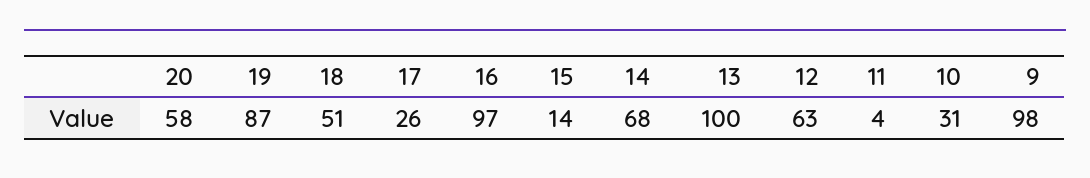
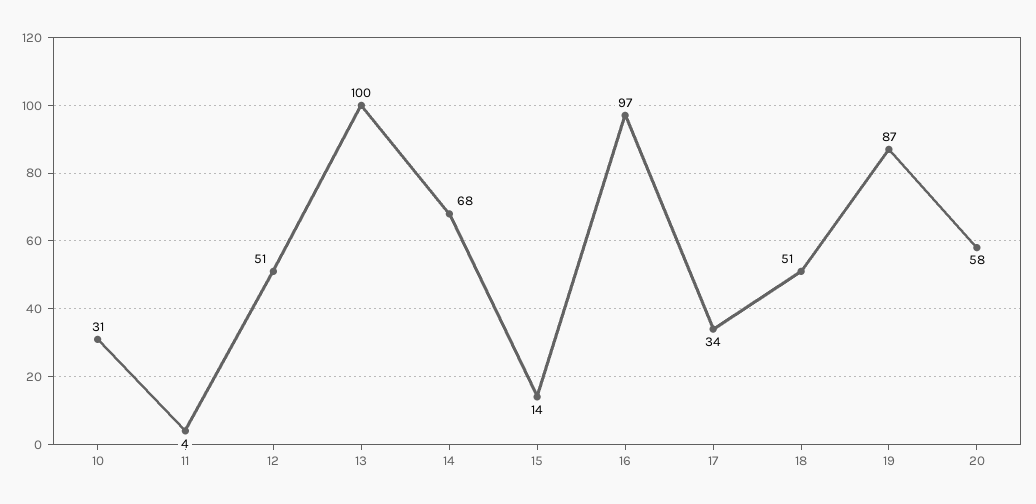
17: 26 -> 34
12: 63 -> 51
9: 98 -> none

